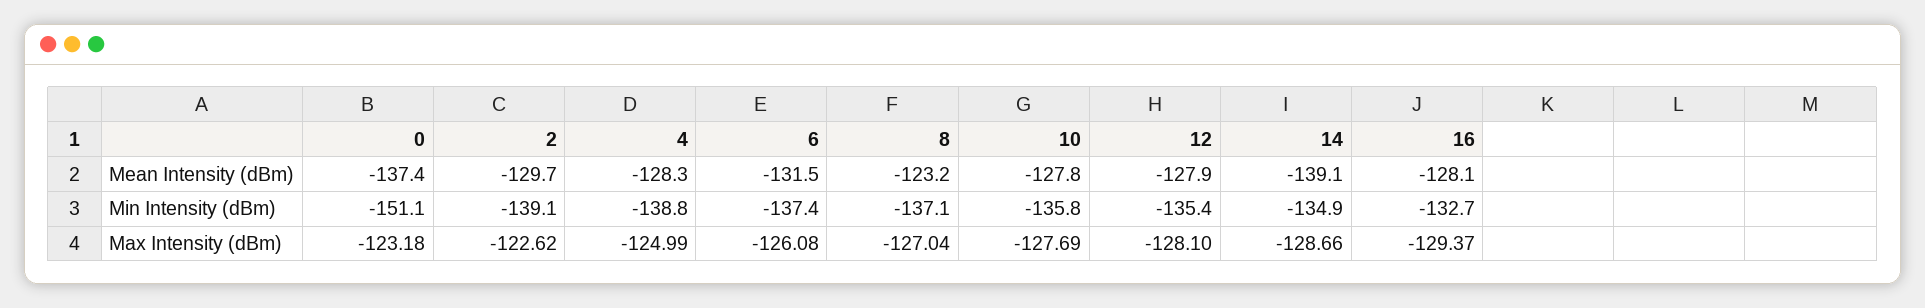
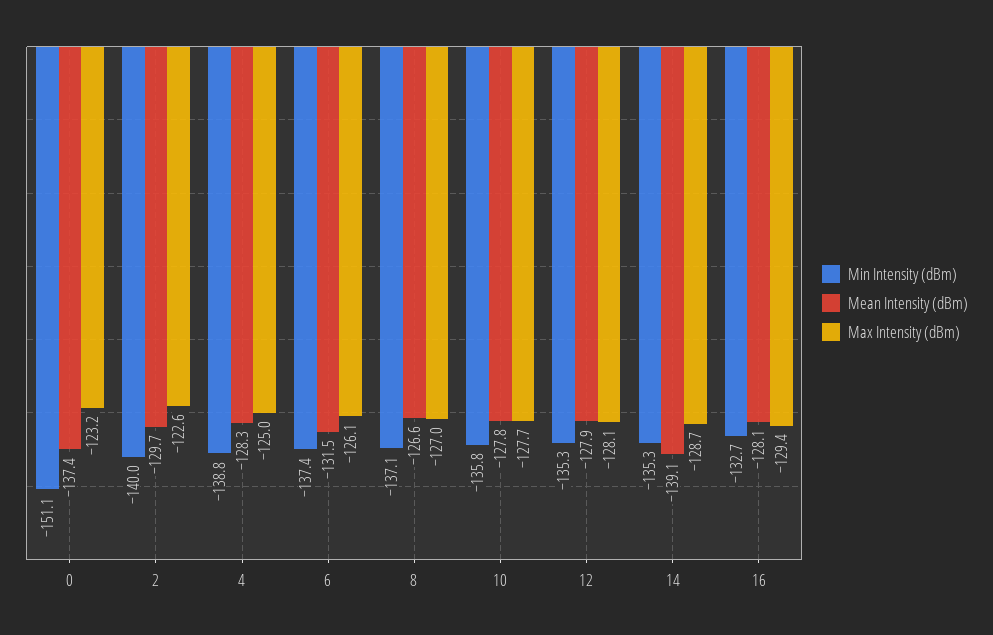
Mean Intensity (dBm), 8: -123.2 -> -126.6
Min Intensity (dBm), 2: -139.1 -> -140
Min Intensity (dBm), 12: -135.4 -> -135.3
Min Intensity (dBm), 14: -134.9 -> -135.3

